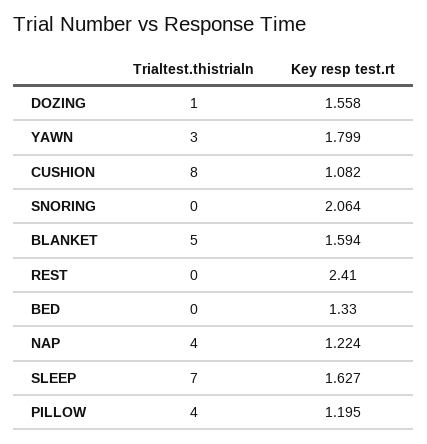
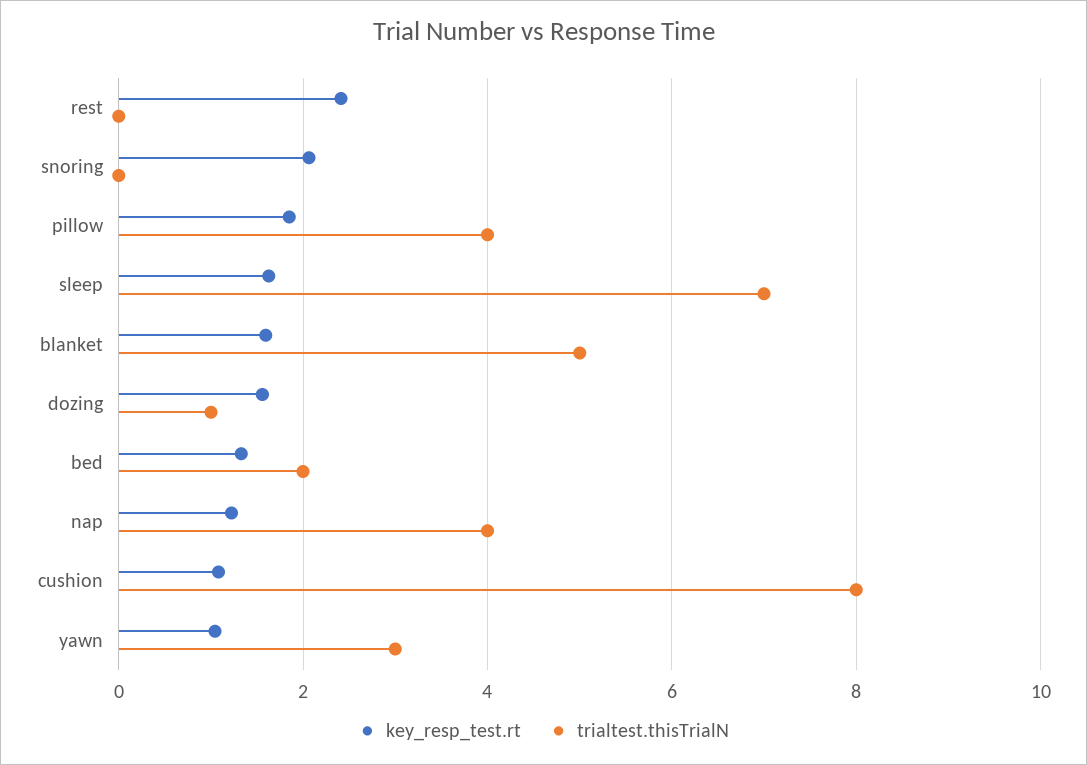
Key resp test.rt, YAWN: 1.799 -> 1
Trialtest.thistrialn, BED: 0 -> 2
Key resp test.rt, PILLOW: 1.195 -> 1.8

